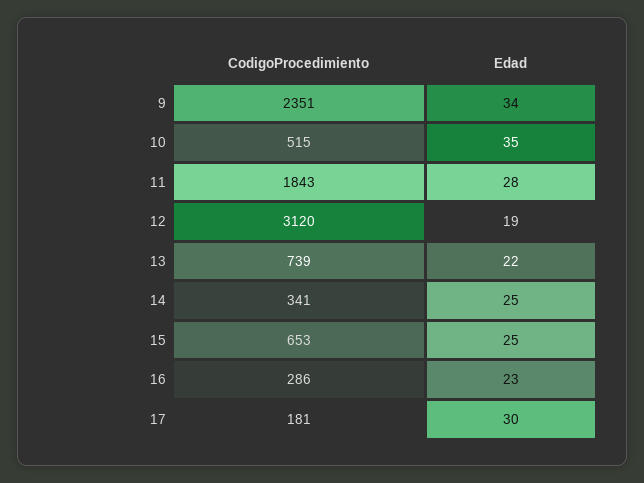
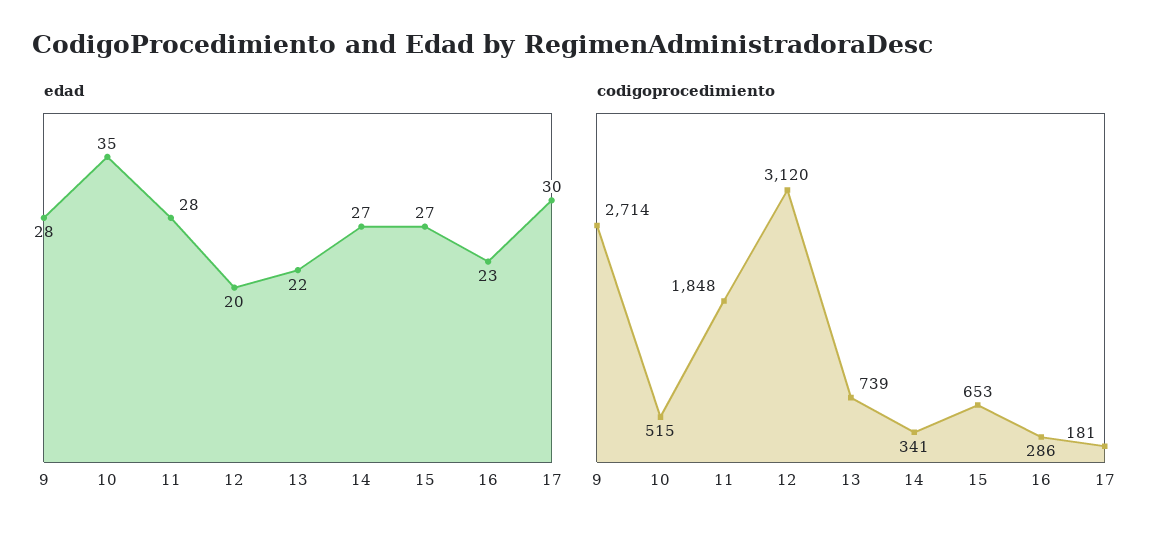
CodigoProcedimiento, 9: 2351 -> 2714
Edad, 9: 34 -> 28
CodigoProcedimiento, 11: 1843 -> 1848
Edad, 12: 19 -> 20
Edad, 14: 25 -> 27
Edad, 15: 25 -> 27

